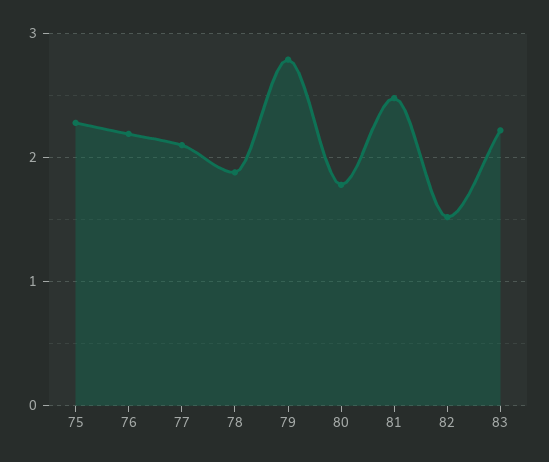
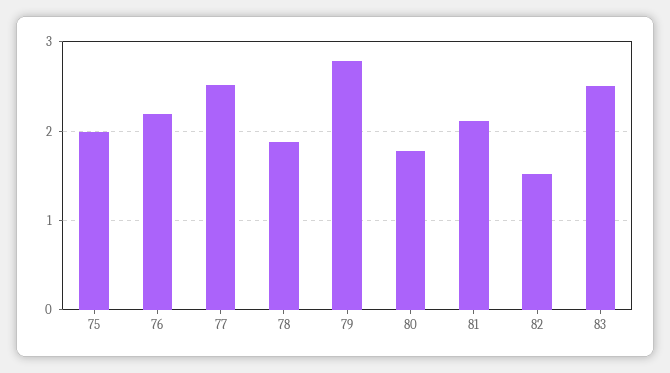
75: 2.3 -> 2
77: 2.1 -> 2.5
81: 2.5 -> 2.1
83: 2.2 -> 2.5

